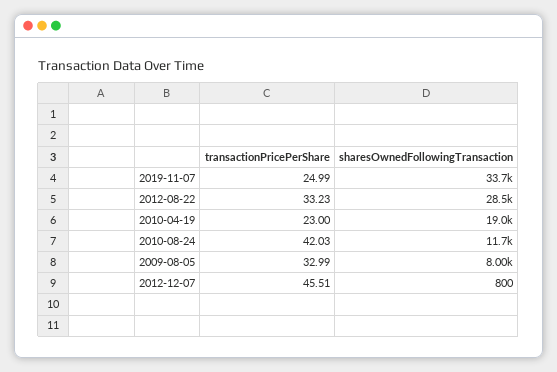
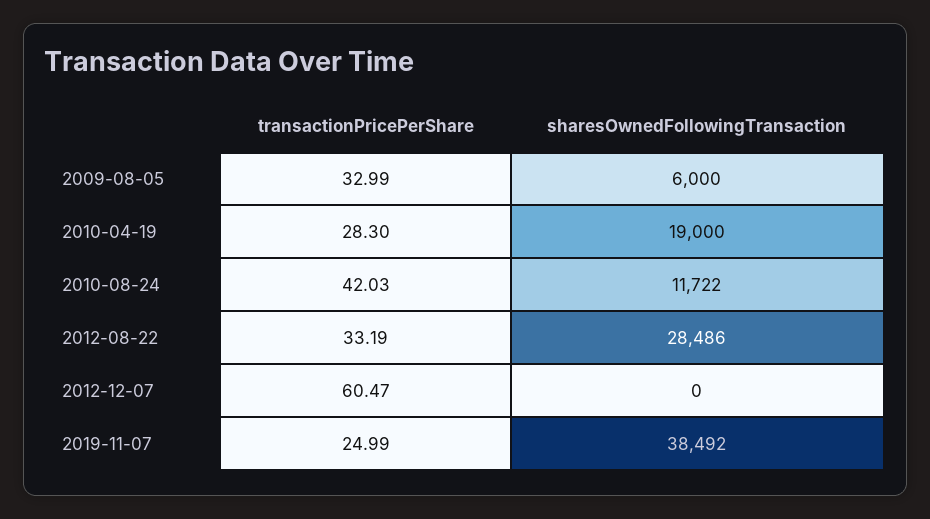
sharesOwnedFollowingTransaction, 2019-11-07: 33700 -> 38492
transactionPricePerShare, 2012-08-22: 33.23 -> 33.19
transactionPricePerShare, 2010-04-19: 23 -> 28.3
sharesOwnedFollowingTransaction, 2009-08-05: 8000 -> 6000
transactionPricePerShare, 2012-12-07: 45.51 -> 60.47
sharesOwnedFollowingTransaction, 2012-12-07: 800 -> 0

